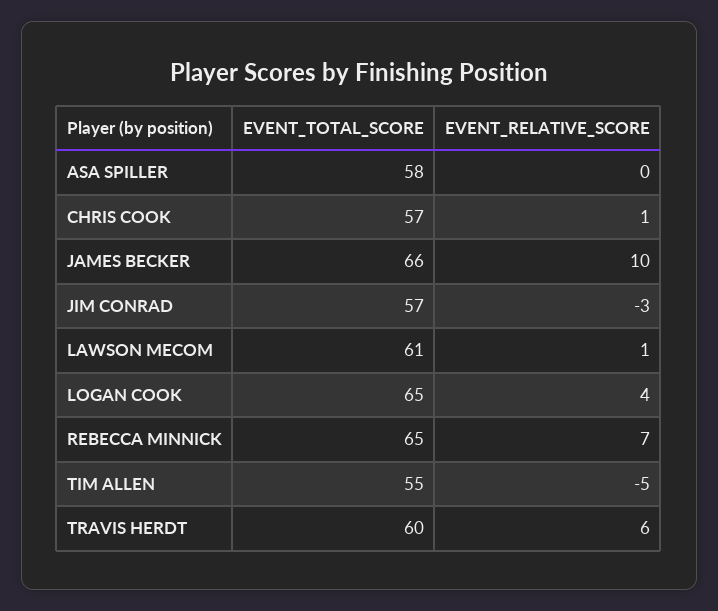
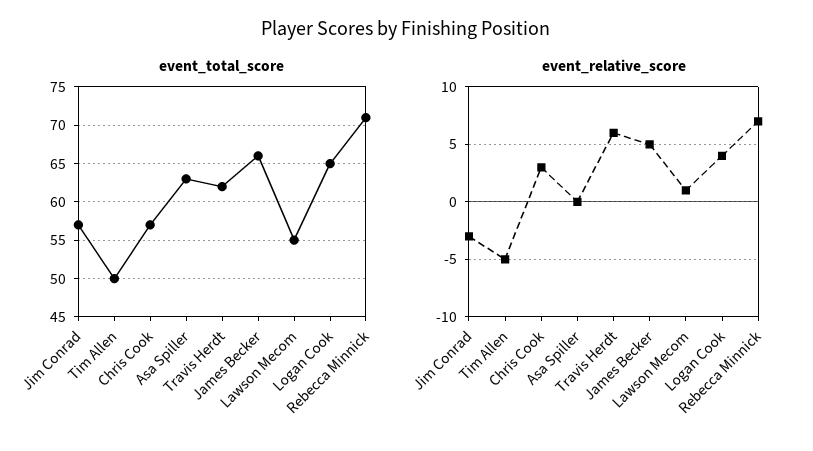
EVENT_TOTAL_SCORE, ASA SPILLER: 58 -> 63
EVENT_RELATIVE_SCORE, CHRIS COOK: 1 -> 3
EVENT_RELATIVE_SCORE, JAMES BECKER: 10 -> 5
EVENT_TOTAL_SCORE, LAWSON MECOM: 61 -> 55
EVENT_TOTAL_SCORE, REBECCA MINNICK: 65 -> 71
EVENT_TOTAL_SCORE, TIM ALLEN: 55 -> 50
EVENT_TOTAL_SCORE, TRAVIS HERDT: 60 -> 62

